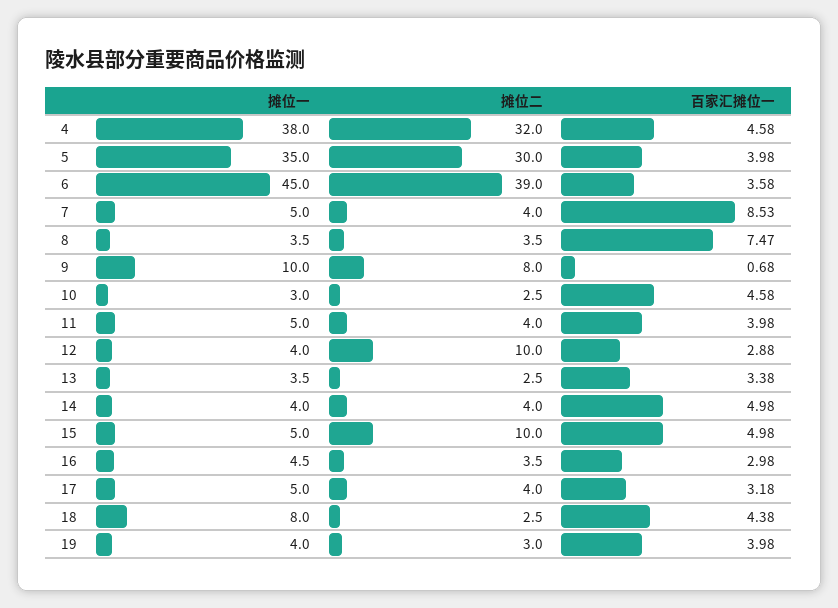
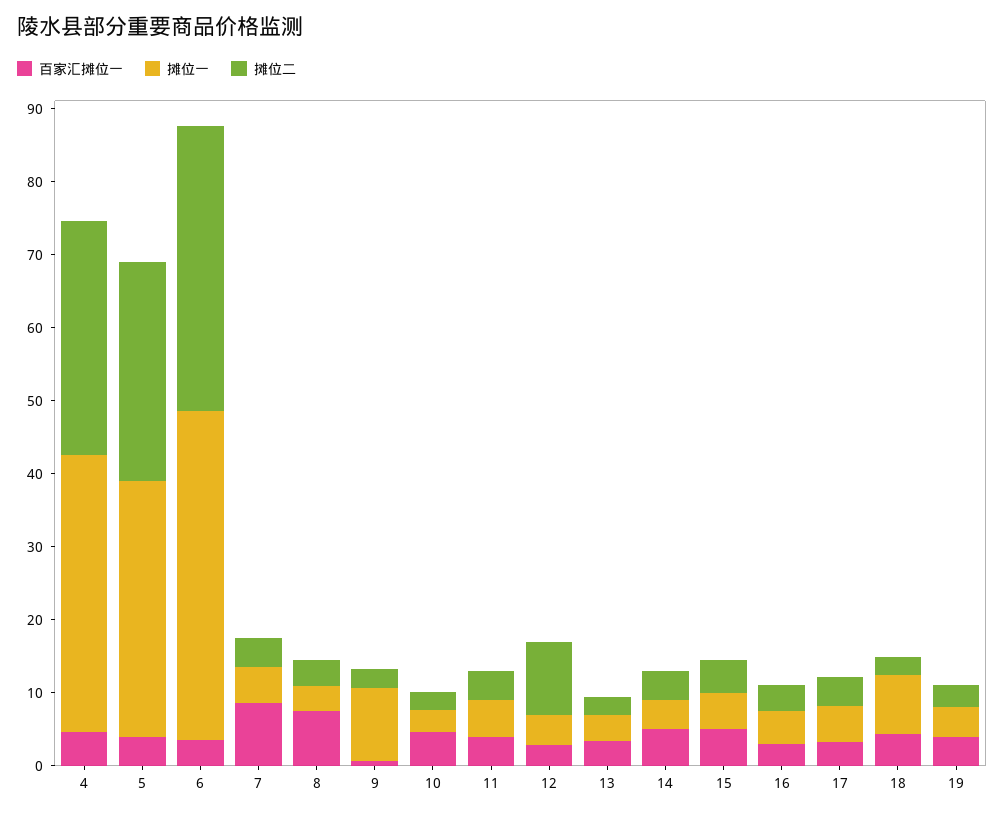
摊位二, 9: 8 -> 2
摊位二, 15: 10 -> 4

